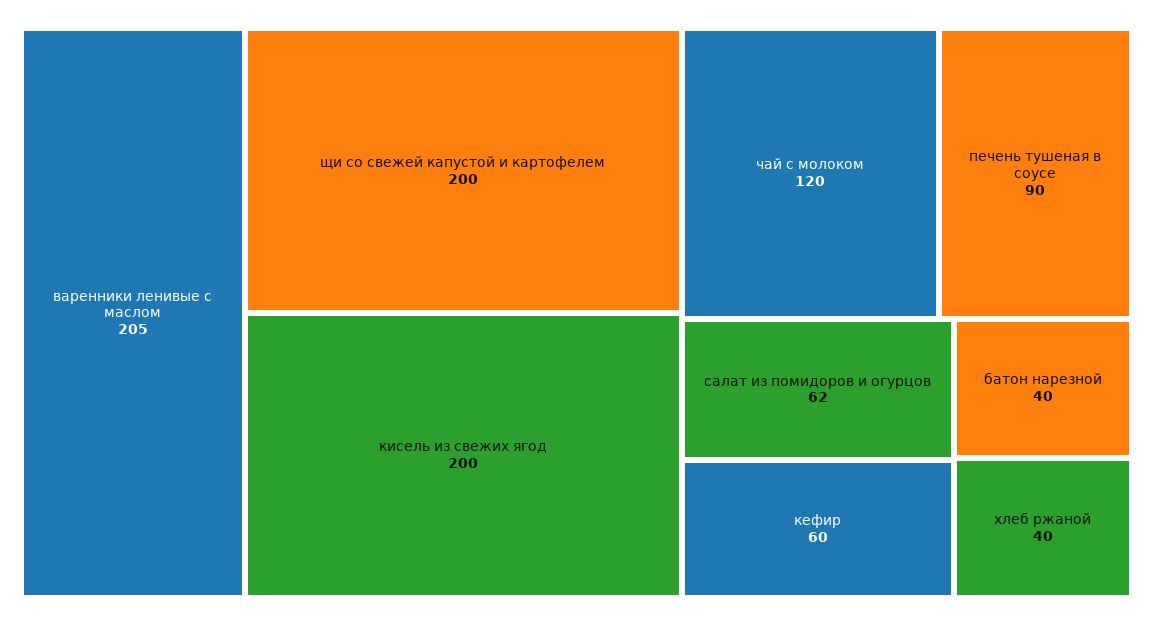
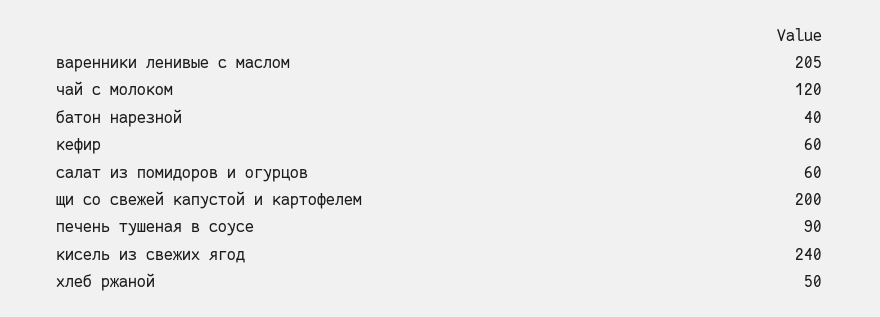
кисель из свежих ягод: 200 -> 240
салат из помидоров и огурцов: 62 -> 60
хлеб ржаной: 40 -> 50

